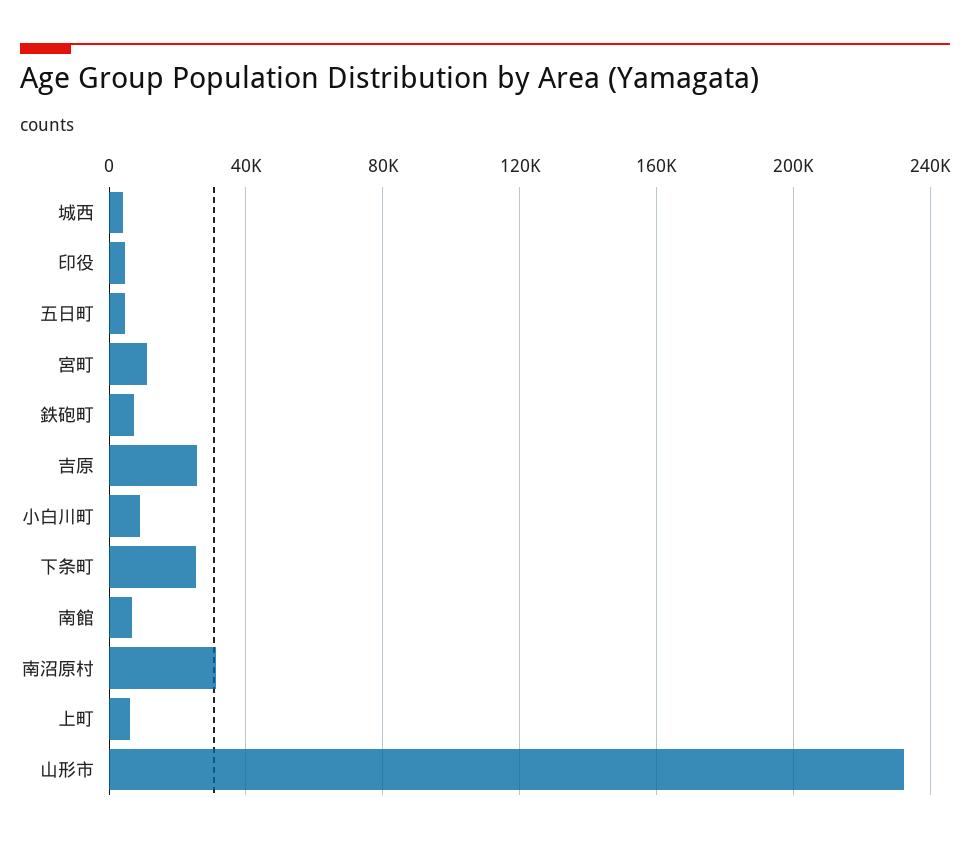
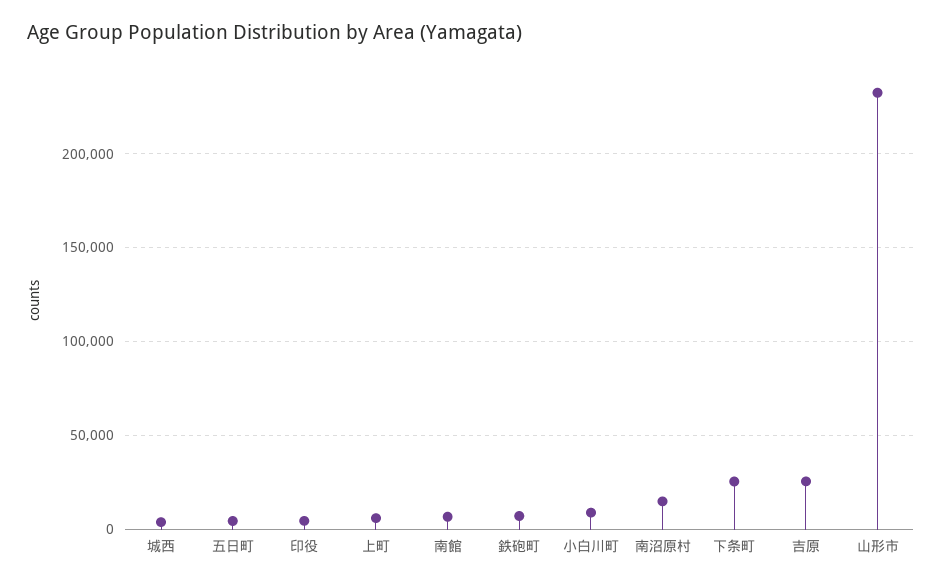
宮町: 10000 -> none
南沼原村: 30000 -> 15000

